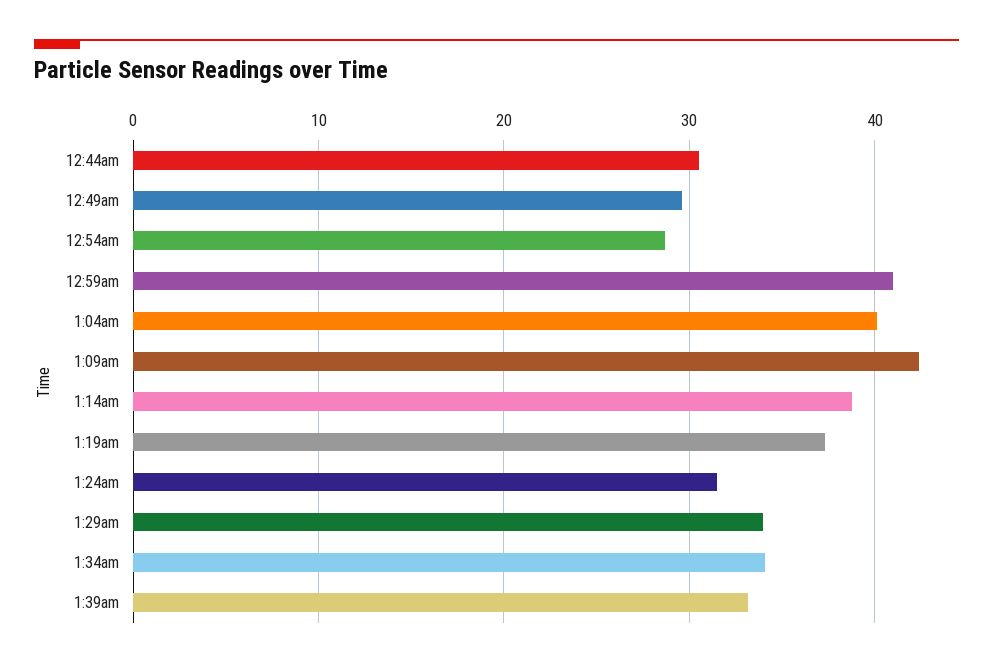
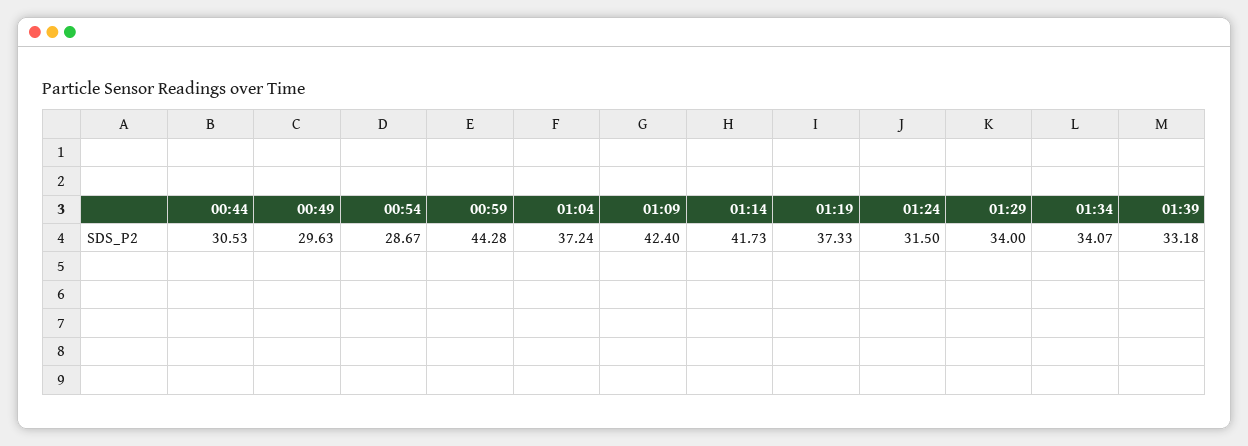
12:59am: 41 -> 44.28
1:04am: 40 -> 37.24
1:14am: 39 -> 41.73

